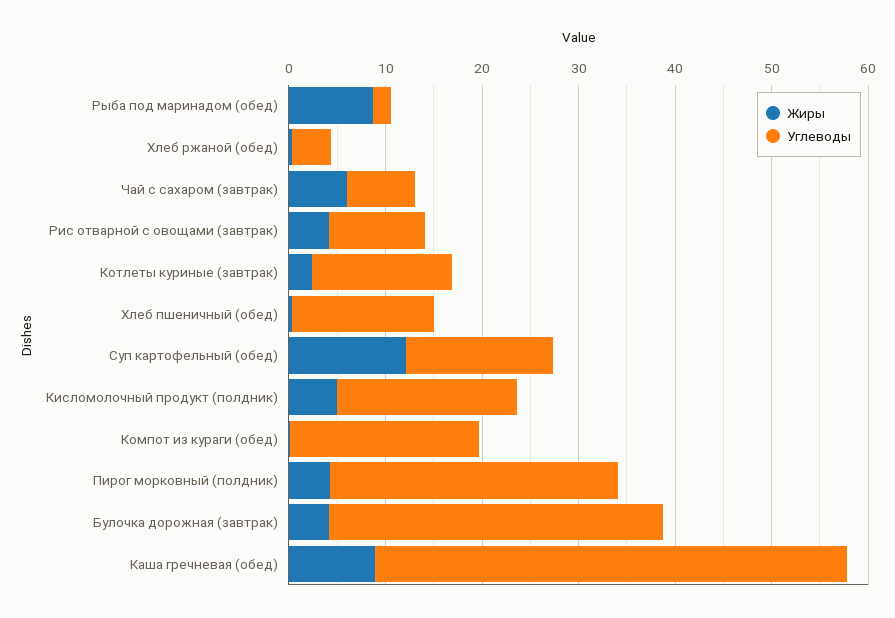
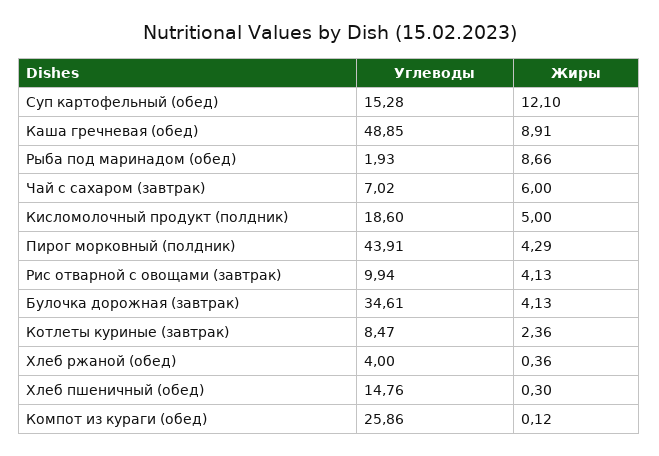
Углеводы, Котлеты куриные (завтрак): 14 -> 8.47
Углеводы, Компот из кураги (обед): 20 -> 25.86
Углеводы, Пирог морковный (полдник): 30 -> 43.91

